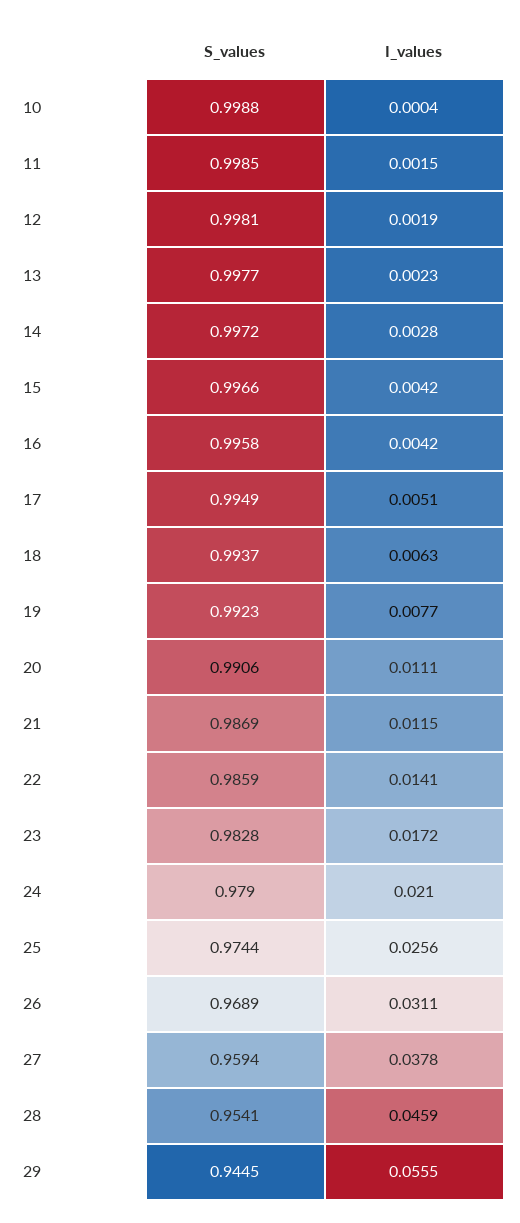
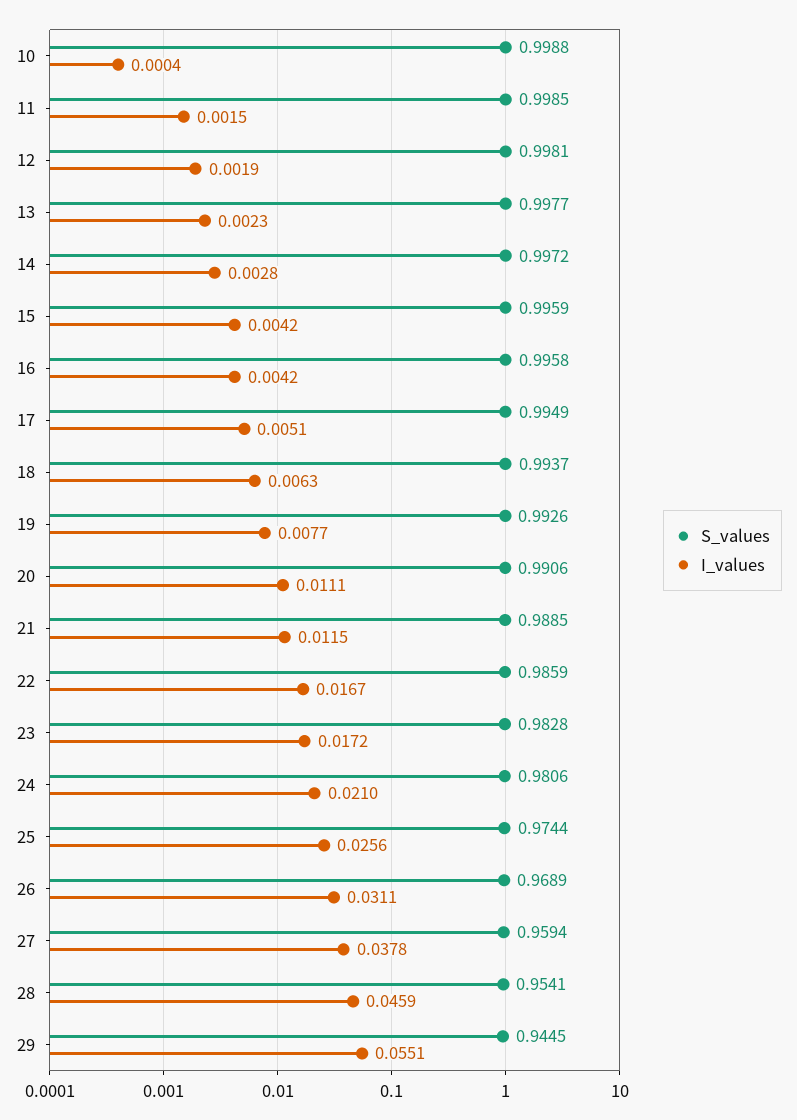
S_values, 15: 0.9966 -> 0.9959
S_values, 19: 0.9923 -> 0.9926
S_values, 21: 0.9869 -> 0.9885
I_values, 22: 0.0141 -> 0.0167
S_values, 24: 0.979 -> 0.9806
I_values, 29: 0.0555 -> 0.0551

